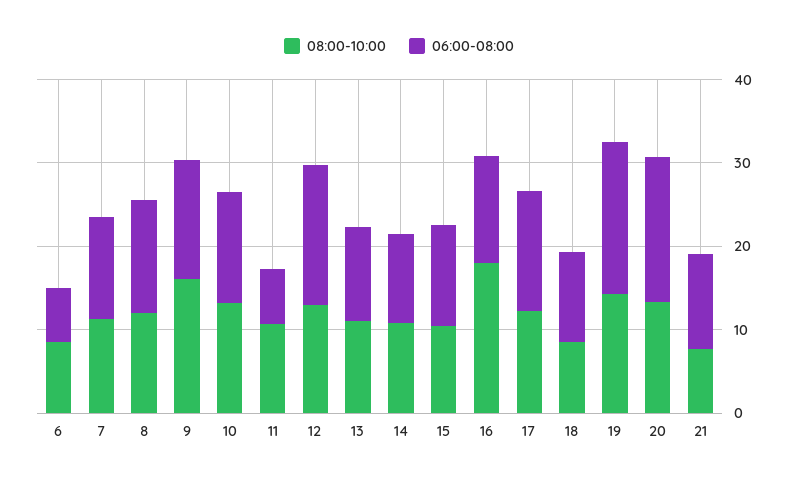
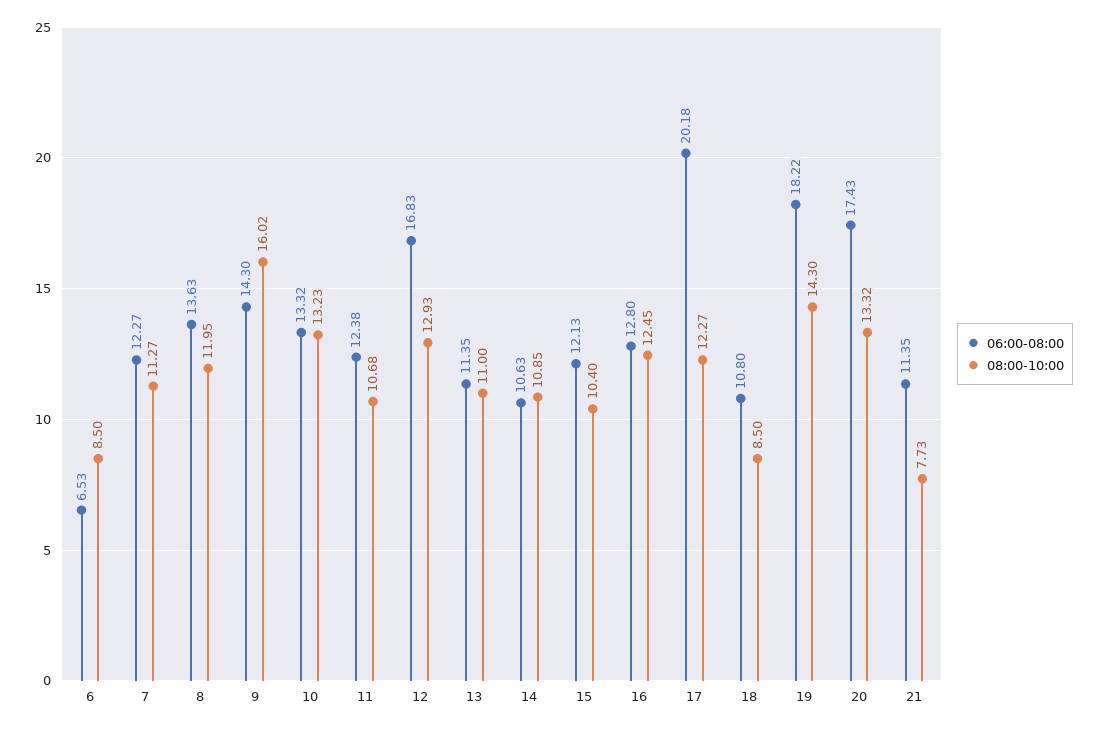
06:00-08:00, 11: 6 -> 12.38
08:00-10:00, 16: 18 -> 12.45
06:00-08:00, 17: 14 -> 20.18

